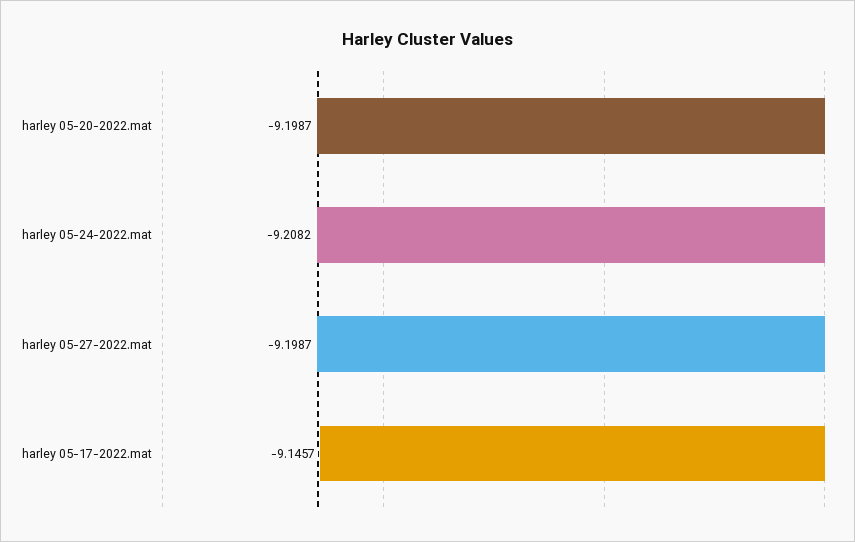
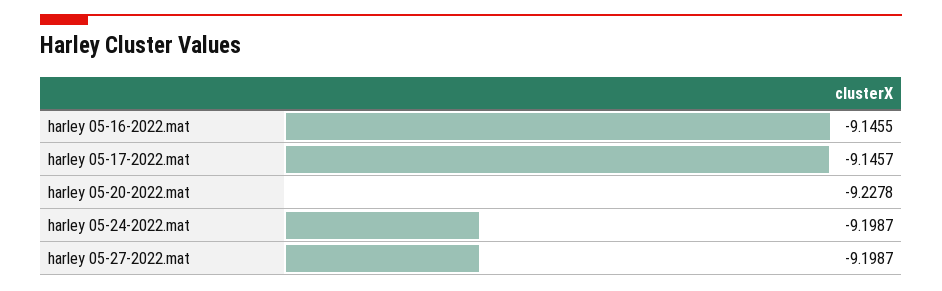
harley 05-20-2022.mat: -9.1987 -> -9.2278
harley 05-24-2022.mat: -9.2082 -> -9.1987
harley 05-16-2022.mat: none -> -9.1455

